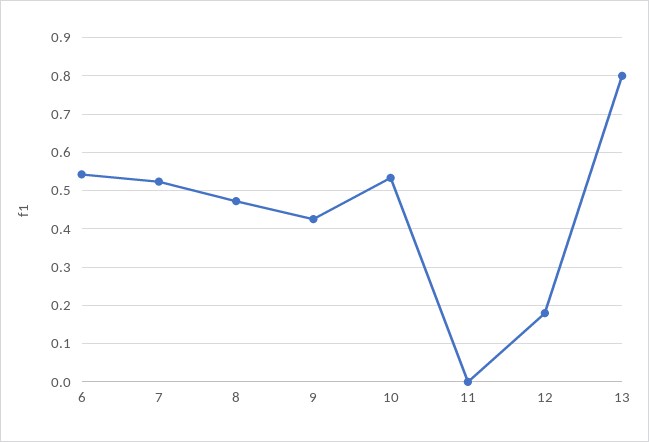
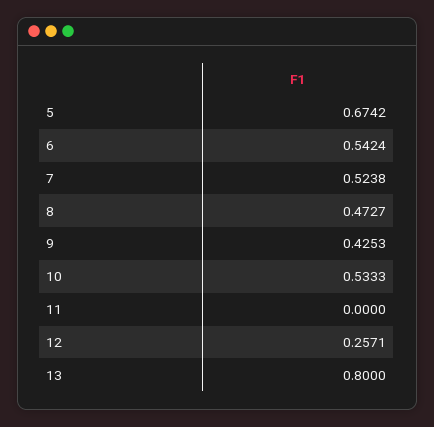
12: 0.18 -> 0.2571
5: none -> 0.6742

